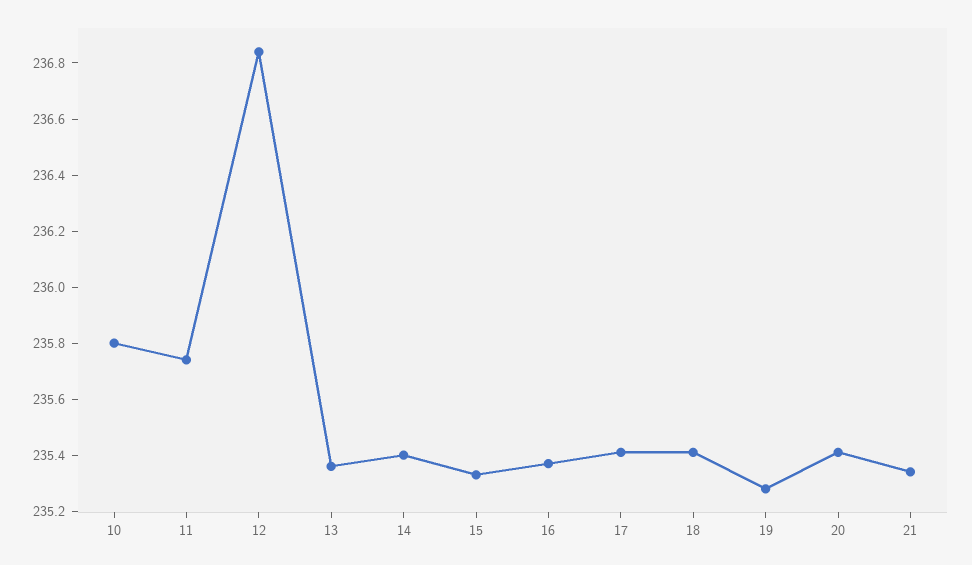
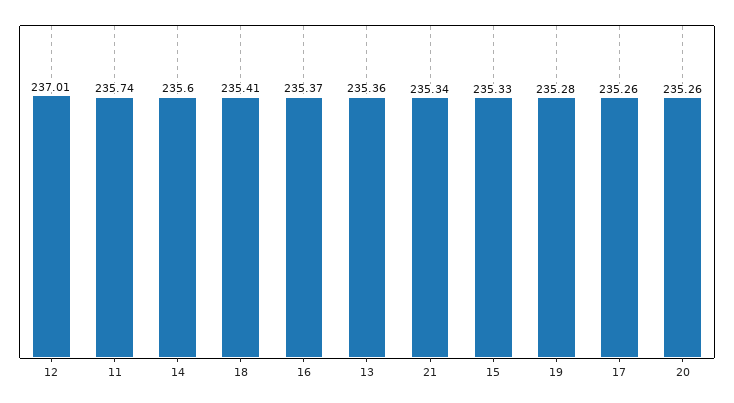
10: 235.8 -> none
12: 236.85 -> 237.01
14: 235.4 -> 235.6
17: 235.4 -> 235.26
20: 235.4 -> 235.26

